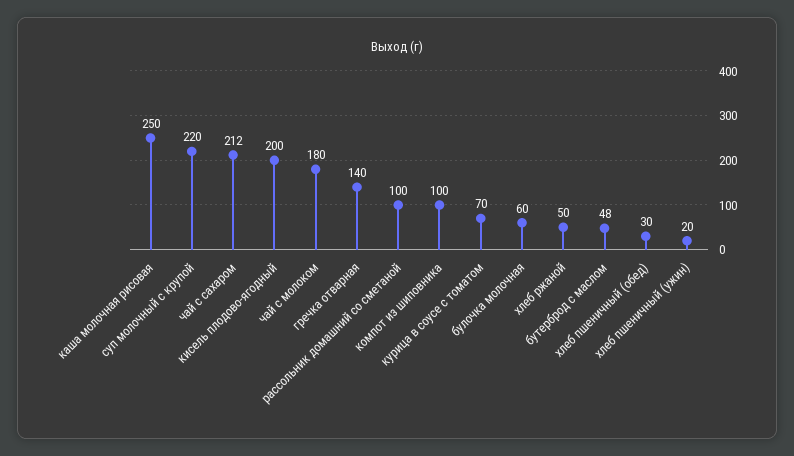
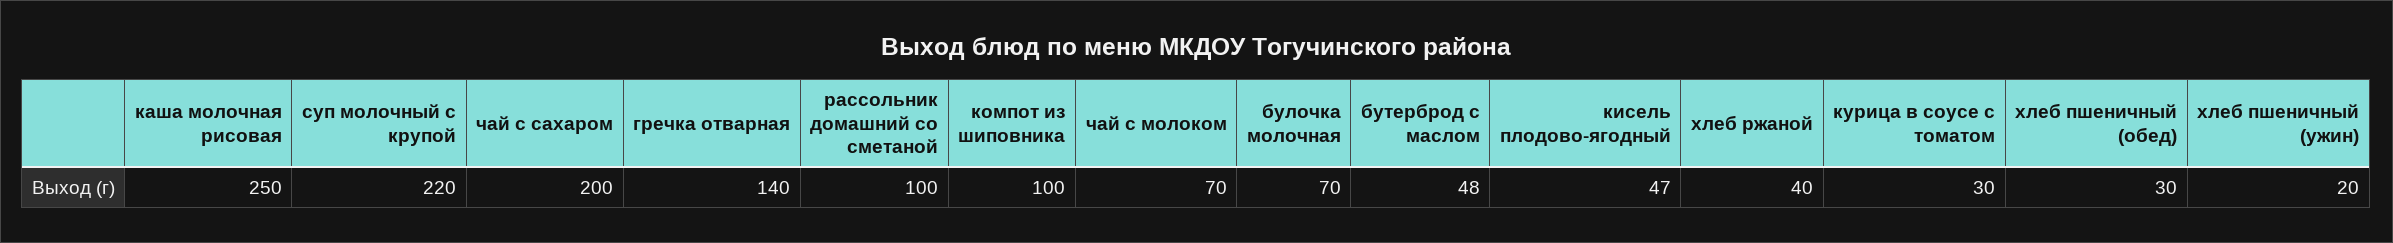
чай с сахаром: 212 -> 200
кисель плодово-ягодный: 200 -> 47
чай с молоком: 180 -> 70
курица в соусе с томатом: 70 -> 30
булочка молочная: 60 -> 70
хлеб ржаной: 50 -> 40

